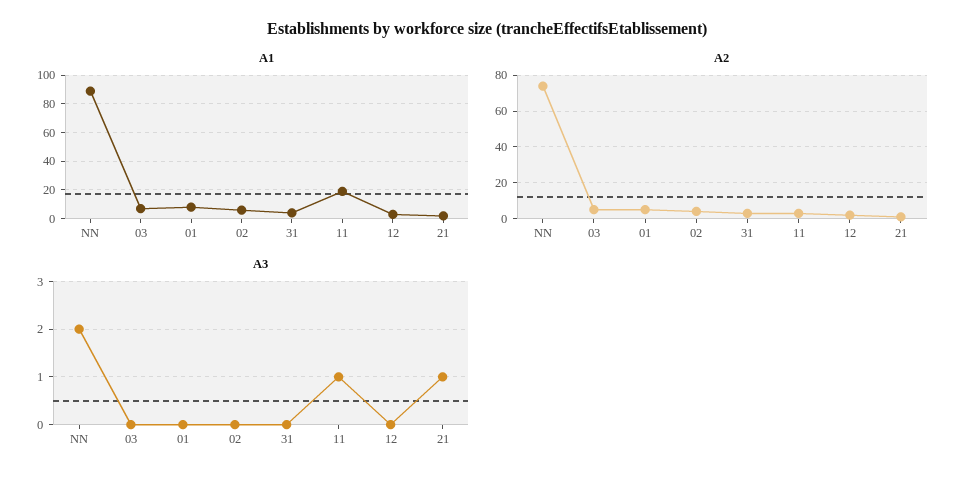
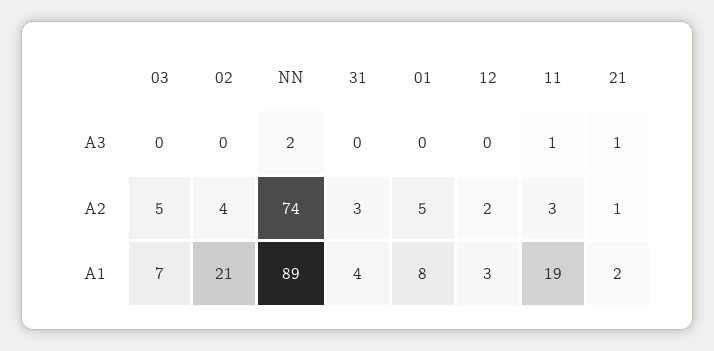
A1, 02: 5 -> 21

